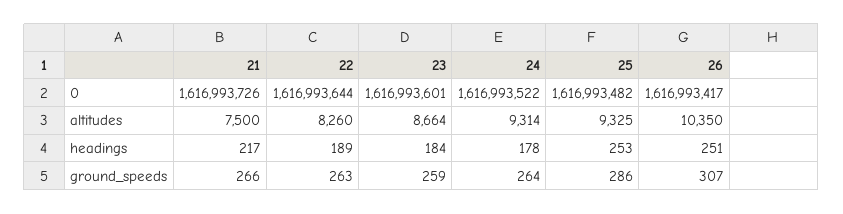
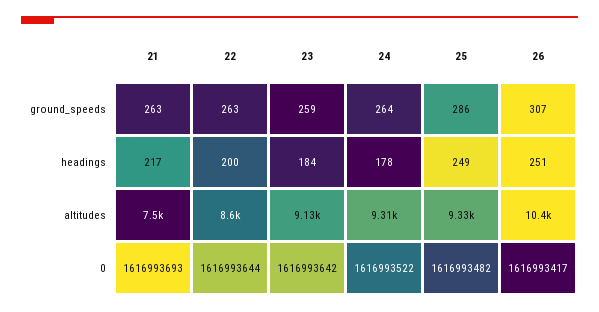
21, 0: 1616993726 -> 1616993693
23, 0: 1616993601 -> 1616993642
22, altitudes: 8260 -> 8600
23, altitudes: 8664 -> 9130
22, headings: 189 -> 200
25, headings: 253 -> 249
21, ground_speeds: 266 -> 263

